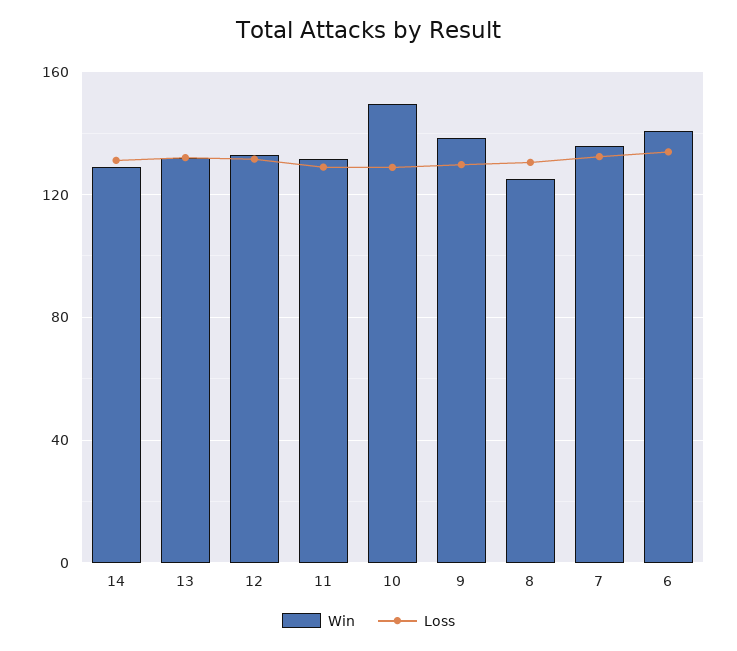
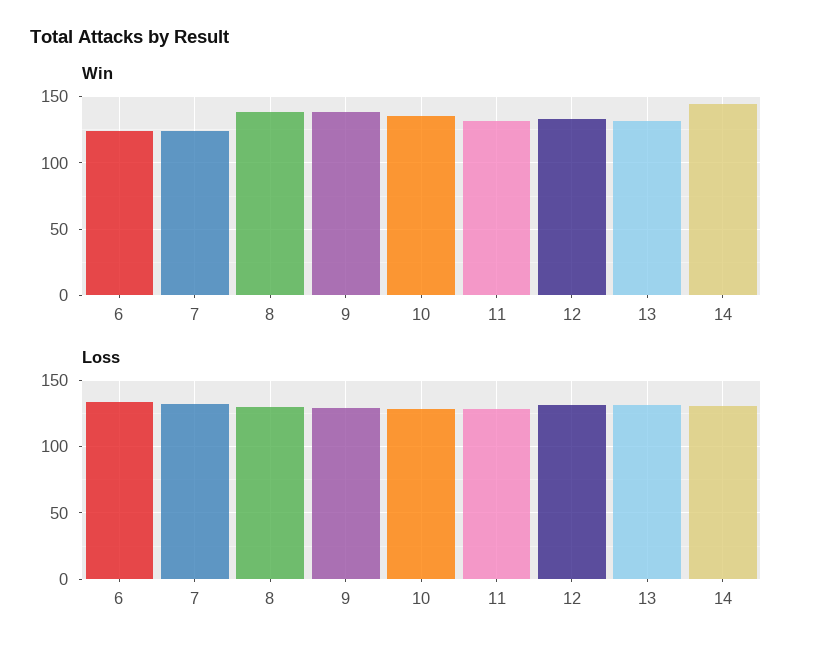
Win, 14: 130 -> 145
Win, 10: 150 -> 135
Win, 8: 125 -> 140
Win, 7: 135 -> 125
Win, 6: 140 -> 125

